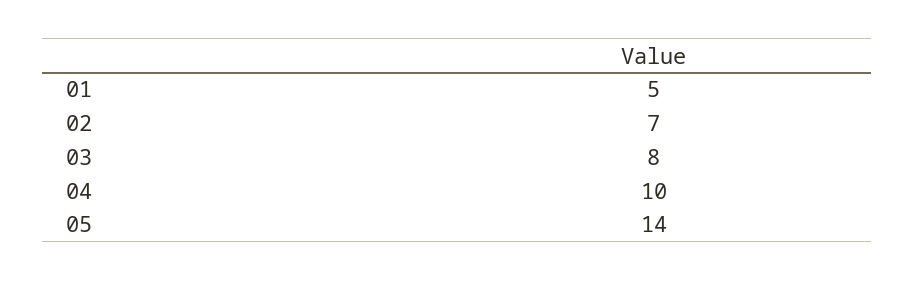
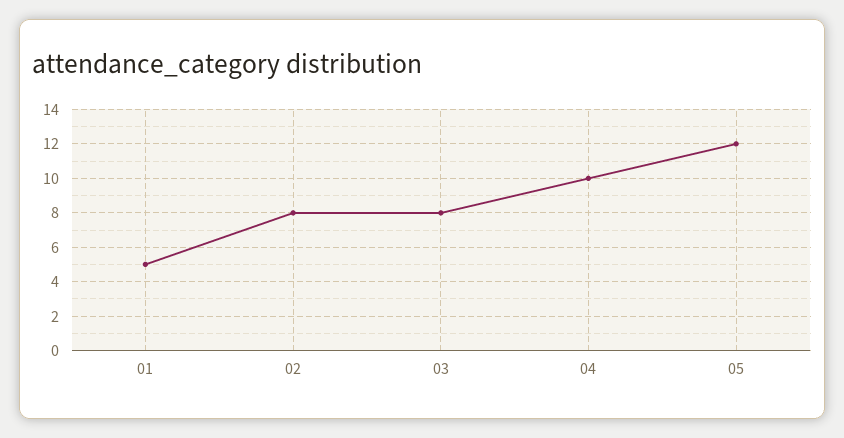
02: 7 -> 8
05: 14 -> 12

